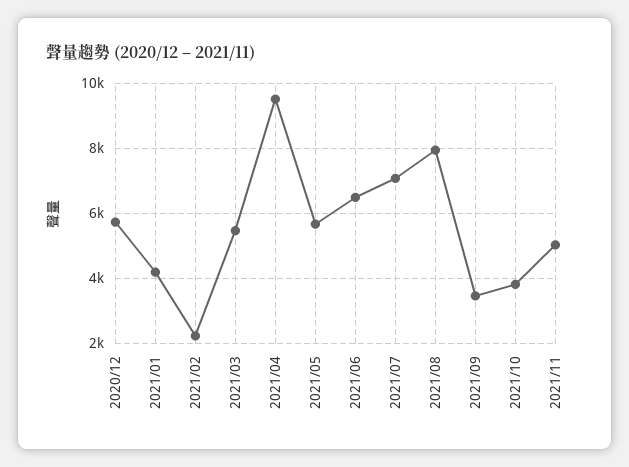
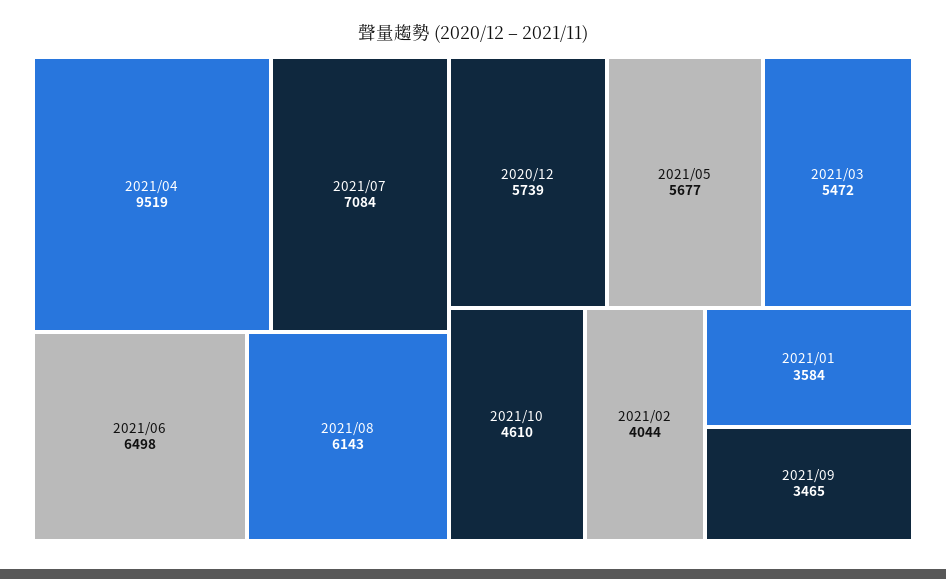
2021/01: 4200 -> 3584
2021/02: 2200 -> 4044
2021/08: 8000 -> 6143
2021/10: 3800 -> 4610
2021/11: 5000 -> none

